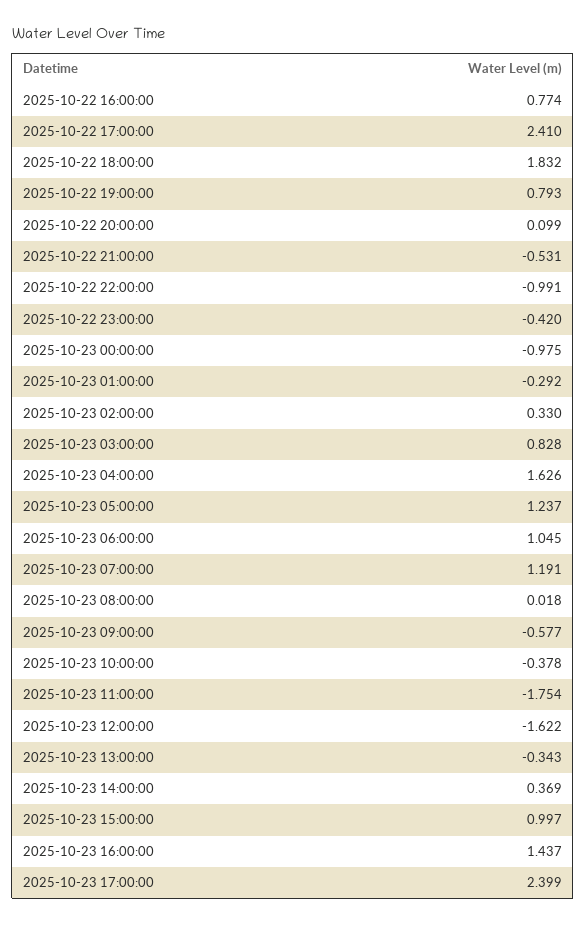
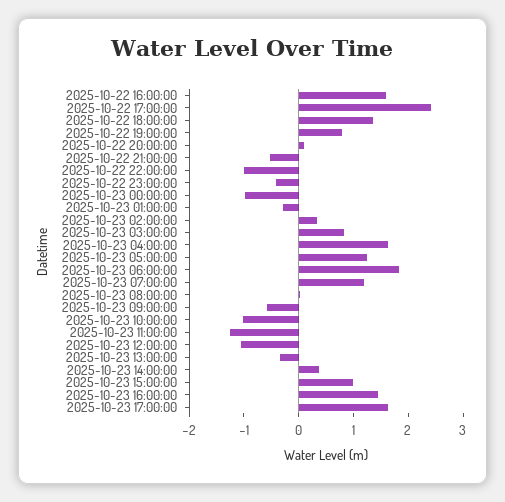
2025-10-22 16:00:00: 0.774 -> 1.6
2025-10-22 18:00:00: 1.832 -> 1.4
2025-10-23 06:00:00: 1.045 -> 1.8
2025-10-23 10:00:00: -0.378 -> -1
2025-10-23 11:00:00: -1.754 -> -1.2
2025-10-23 12:00:00: -1.622 -> -1
2025-10-23 17:00:00: 2.399 -> 1.6

